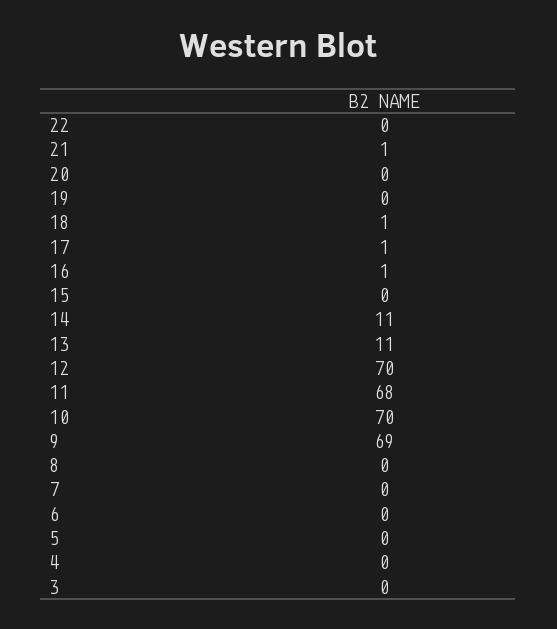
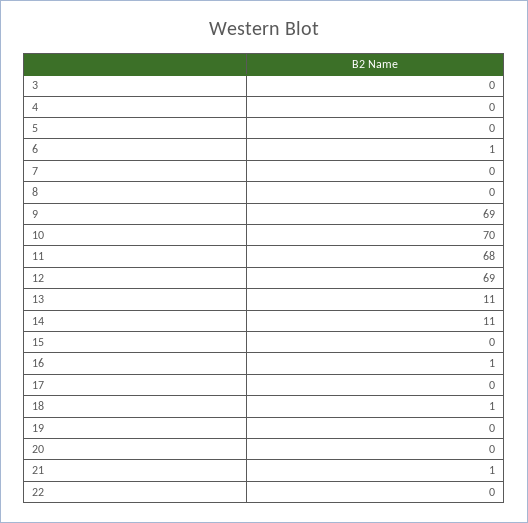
17: 1 -> 0
12: 70 -> 69
6: 0 -> 1

